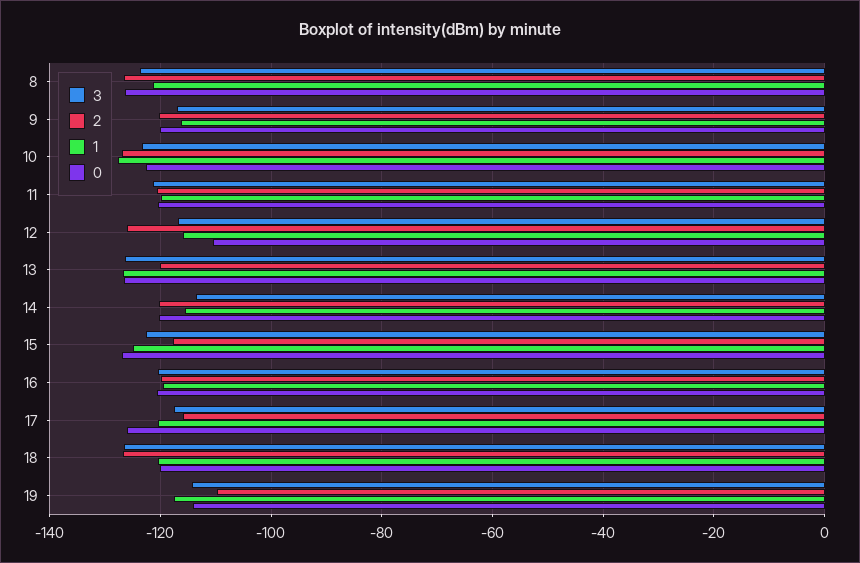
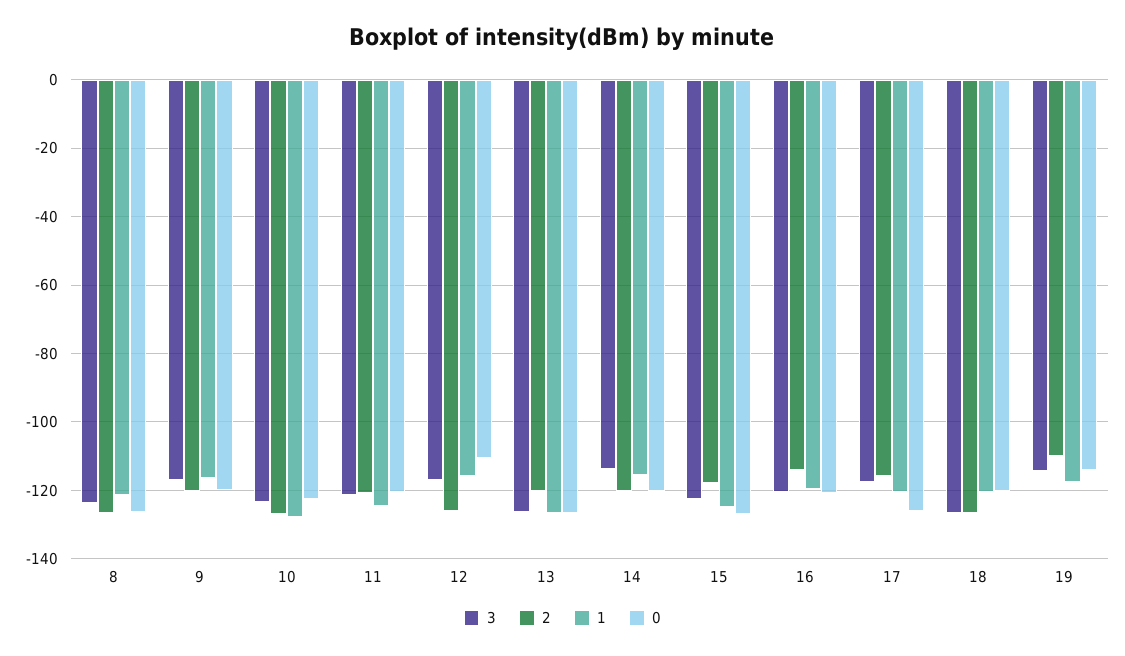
1, 11: -120 -> -124
2, 16: -120 -> -114

